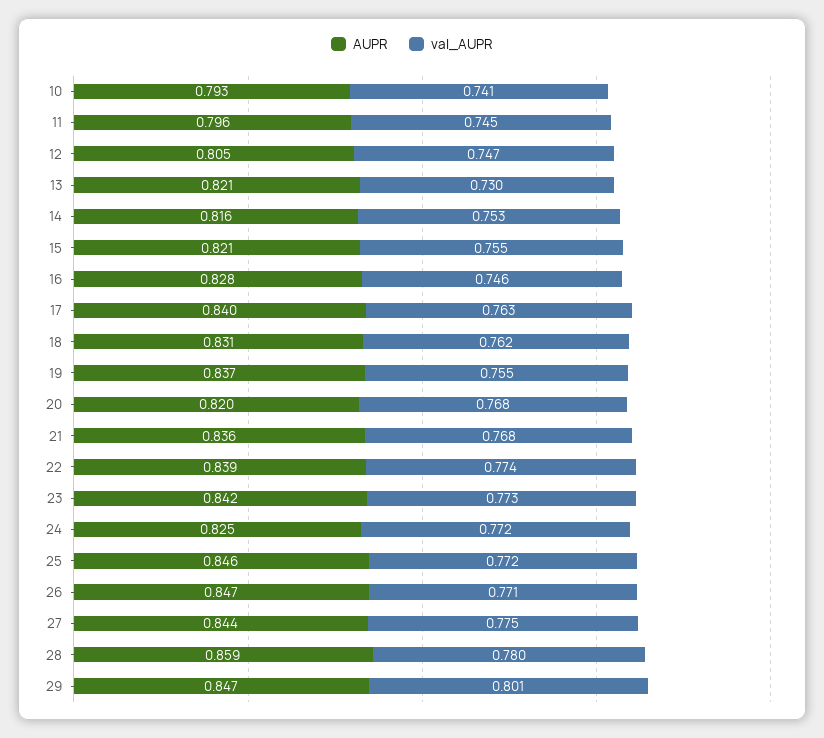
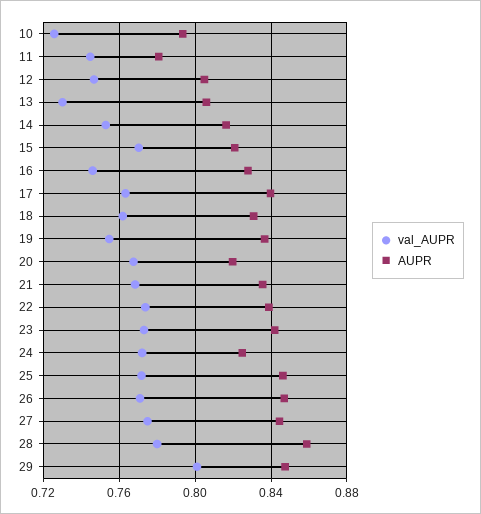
val_AUPR, 10: 0.741 -> 0.725
AUPR, 11: 0.796 -> 0.78
AUPR, 13: 0.821 -> 0.805
val_AUPR, 15: 0.755 -> 0.77

